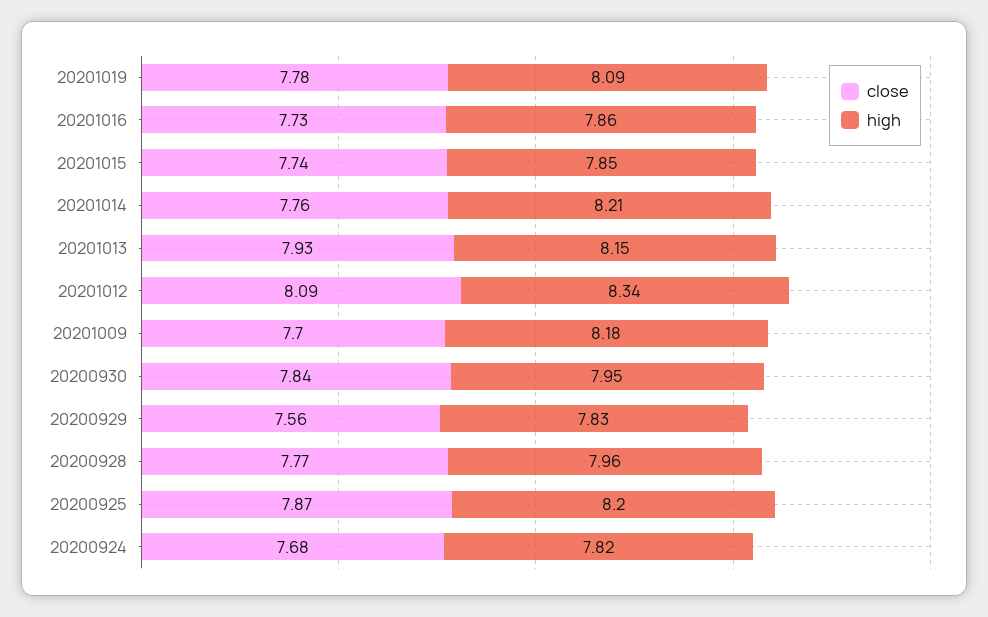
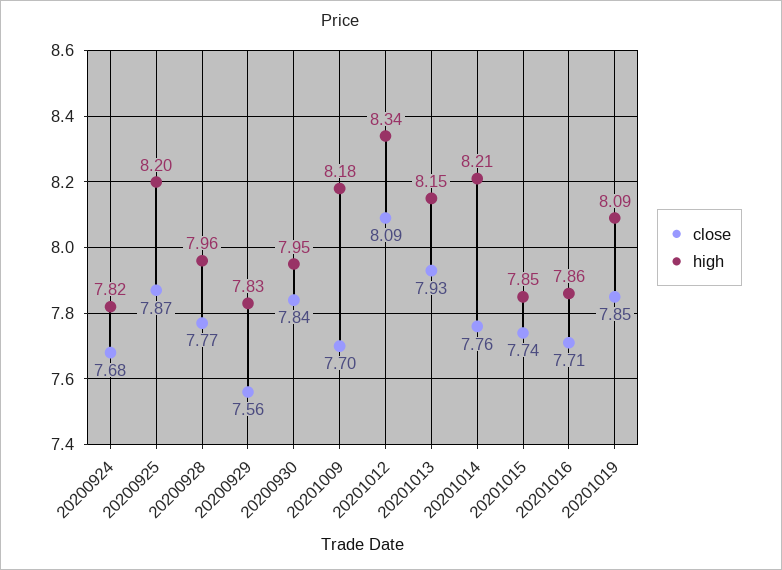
close, 20201019: 7.78 -> 7.85
close, 20201016: 7.73 -> 7.71

